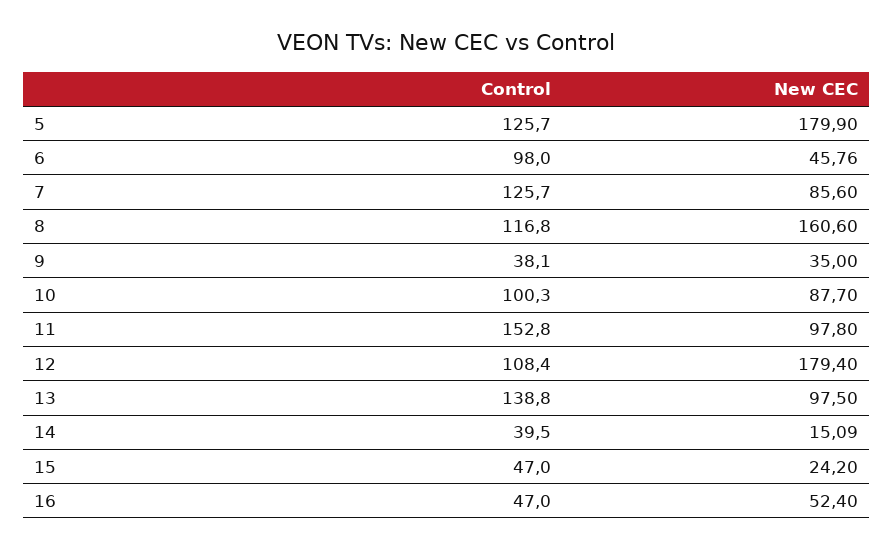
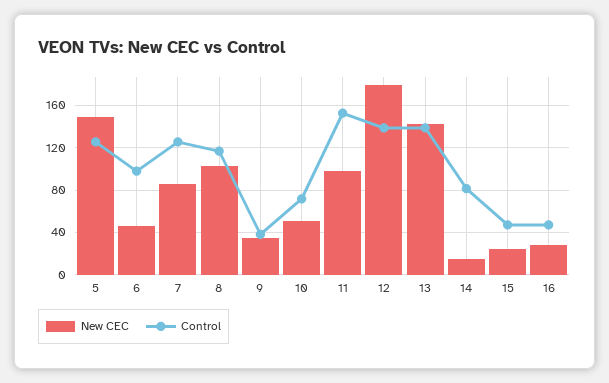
New CEC, 5: 179.9 -> 150
New CEC, 8: 160.6 -> 100
Control, 10: 100.3 -> 70
New CEC, 10: 87.7 -> 50
Control, 12: 108.4 -> 140
New CEC, 13: 97.5 -> 140
Control, 14: 39.5 -> 80
New CEC, 16: 52.4 -> 30

